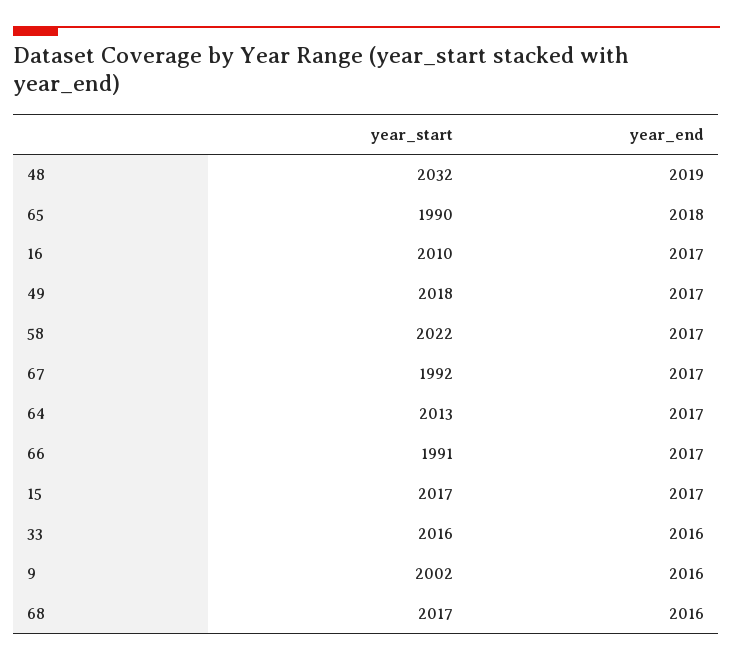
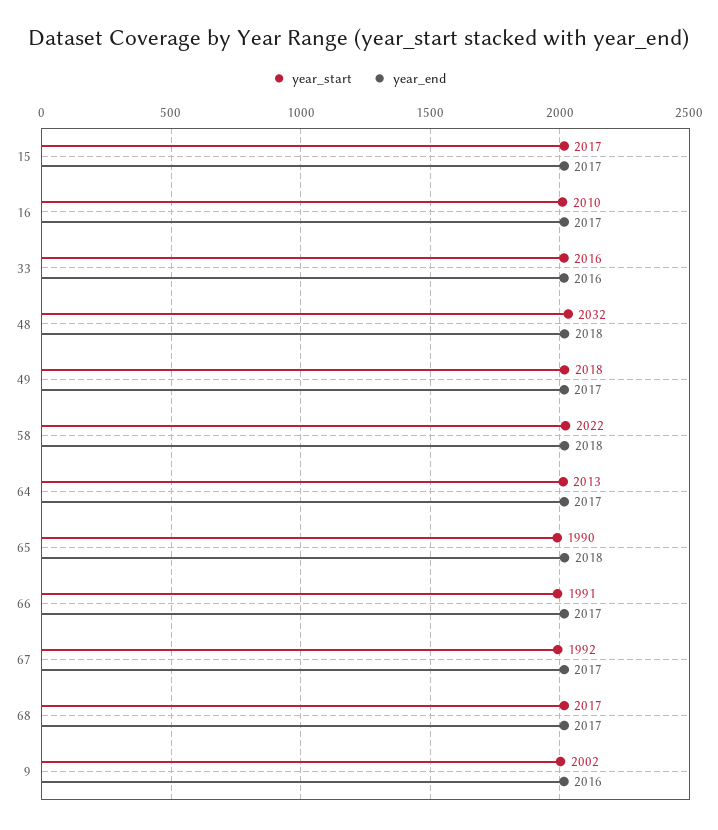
year_end, 48: 2019 -> 2018
year_end, 58: 2017 -> 2018
year_end, 68: 2016 -> 2017

